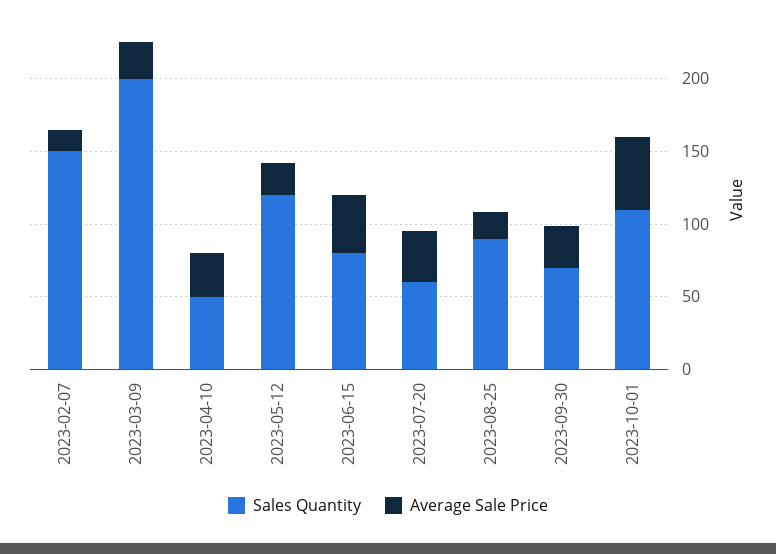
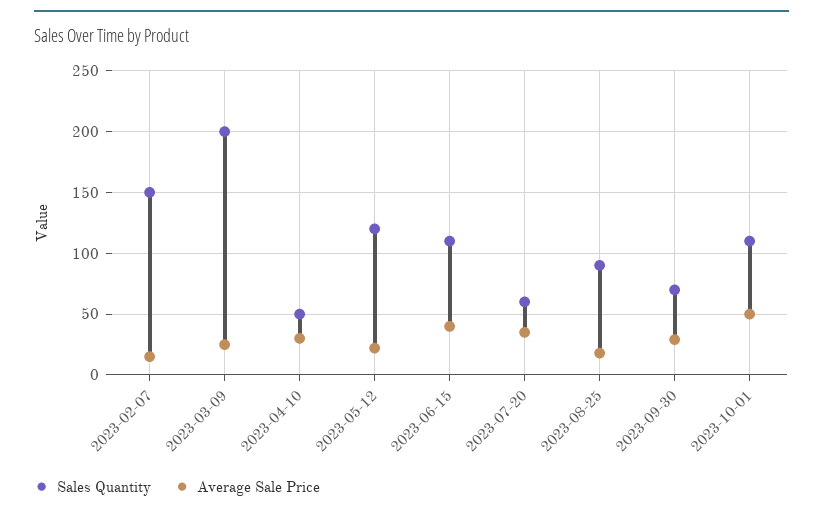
Sales Quantity, 2023-06-15: 80 -> 110

